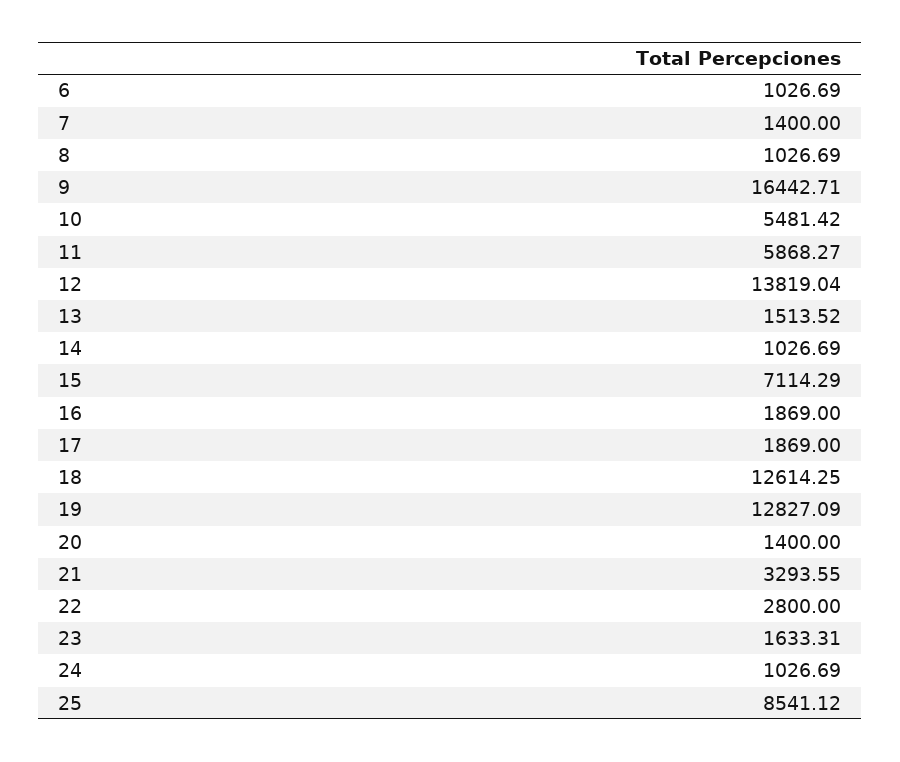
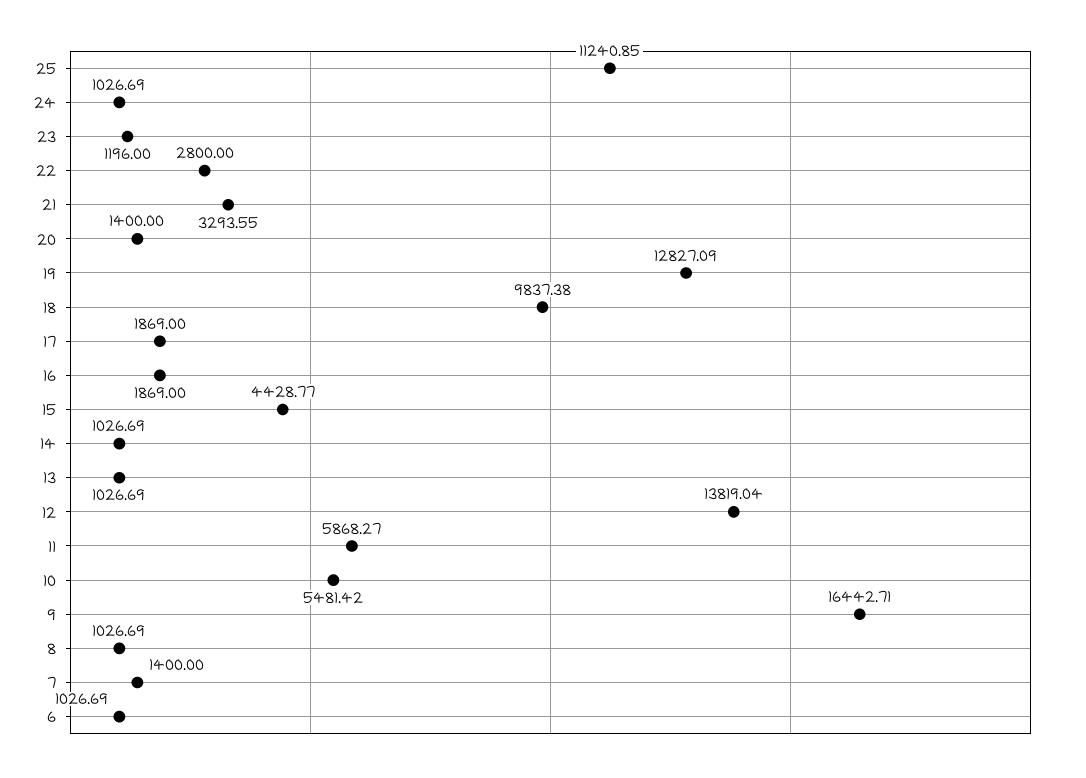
13: 1513.52 -> 1026.69
15: 7114.29 -> 4428.77
18: 12614.25 -> 9837.38
23: 1633.31 -> 1196
25: 8541.12 -> 11240.85

